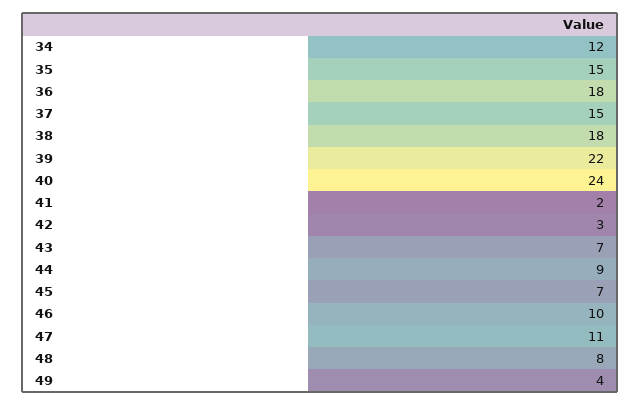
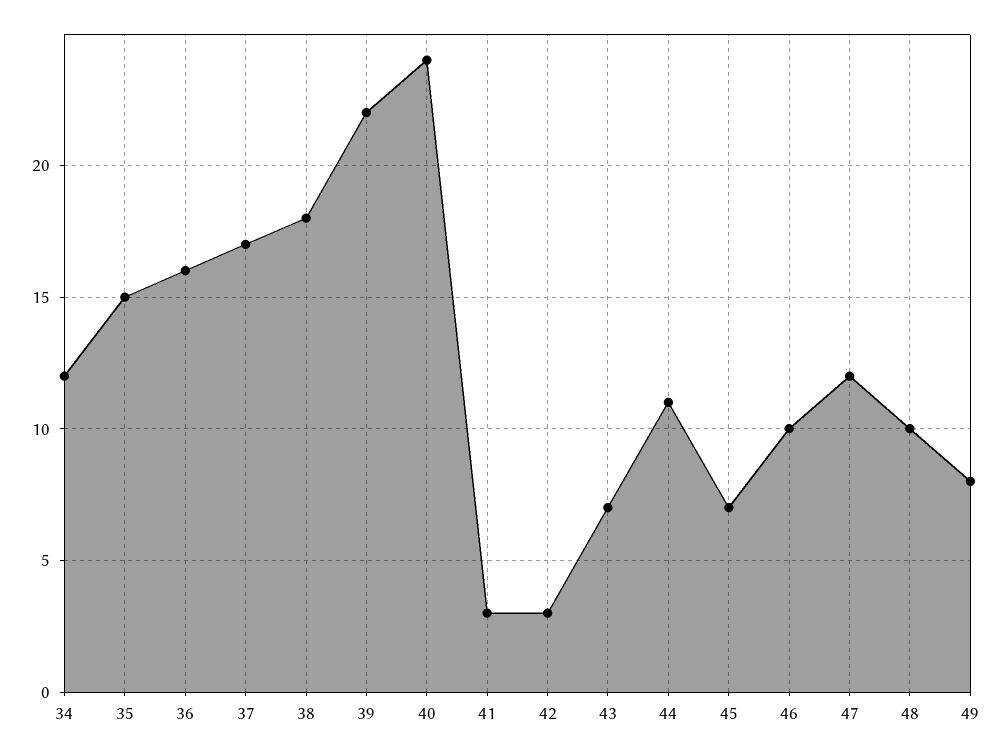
36: 18 -> 16
37: 15 -> 17
41: 2 -> 3
44: 9 -> 11
47: 11 -> 12
48: 8 -> 10
49: 4 -> 8

